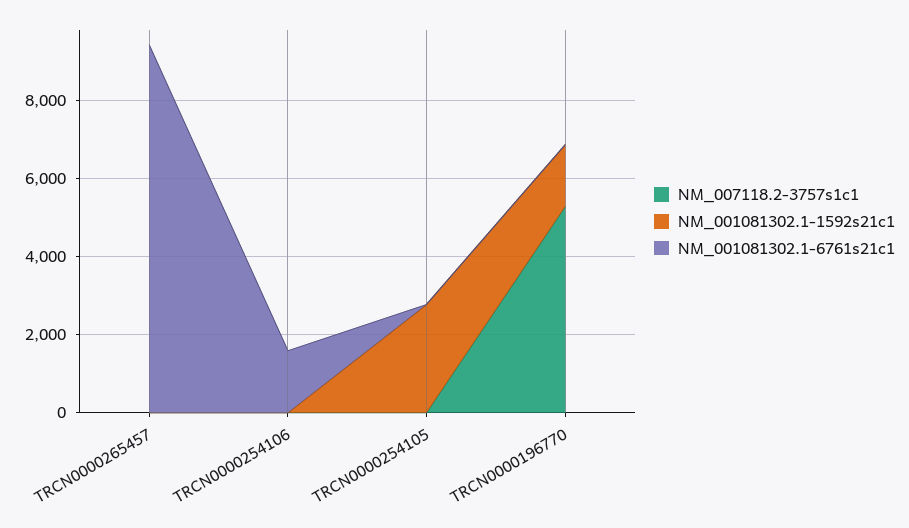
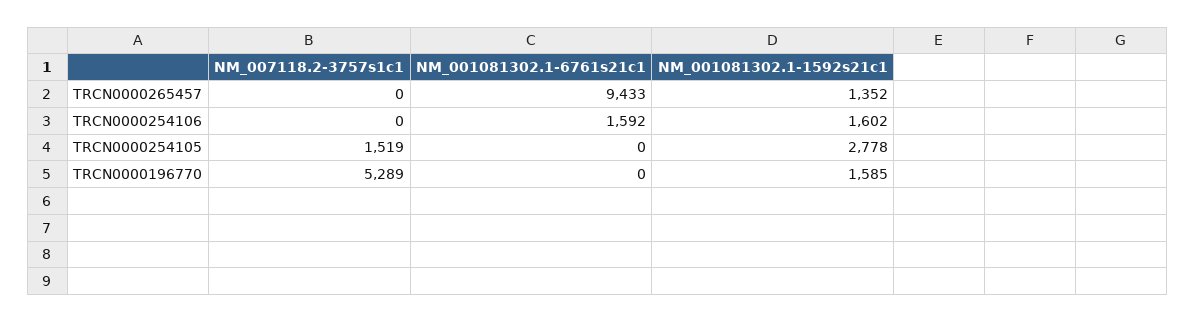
NM_001081302.1-1592s21c1, TRCN0000265457: 0 -> 1352
NM_001081302.1-1592s21c1, TRCN0000254106: 0 -> 1602
NM_007118.2-3757s1c1, TRCN0000254105: 0 -> 1519

